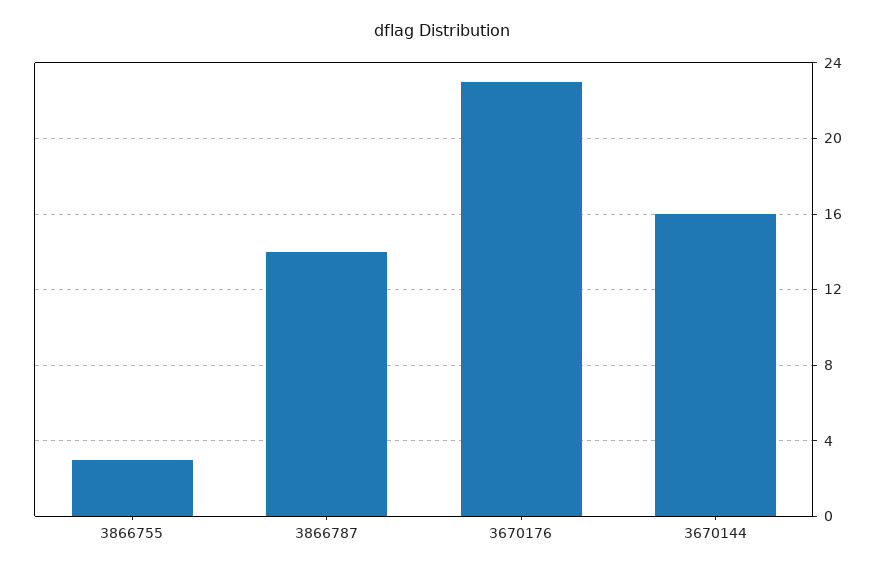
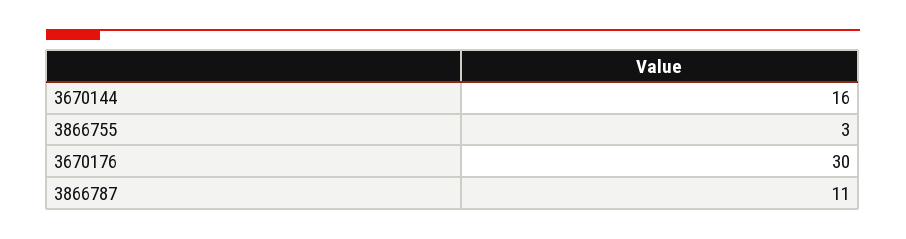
3866787: 14 -> 11
3670176: 23 -> 30

